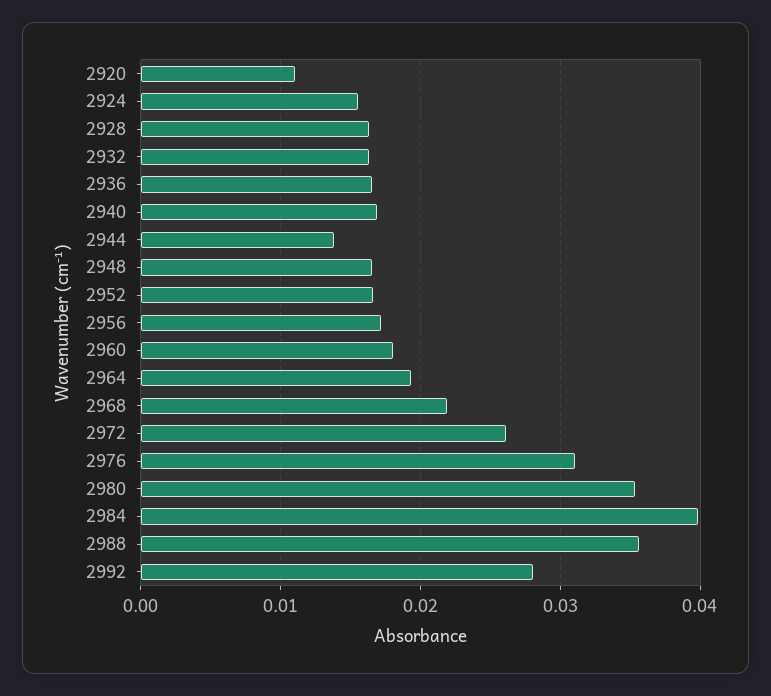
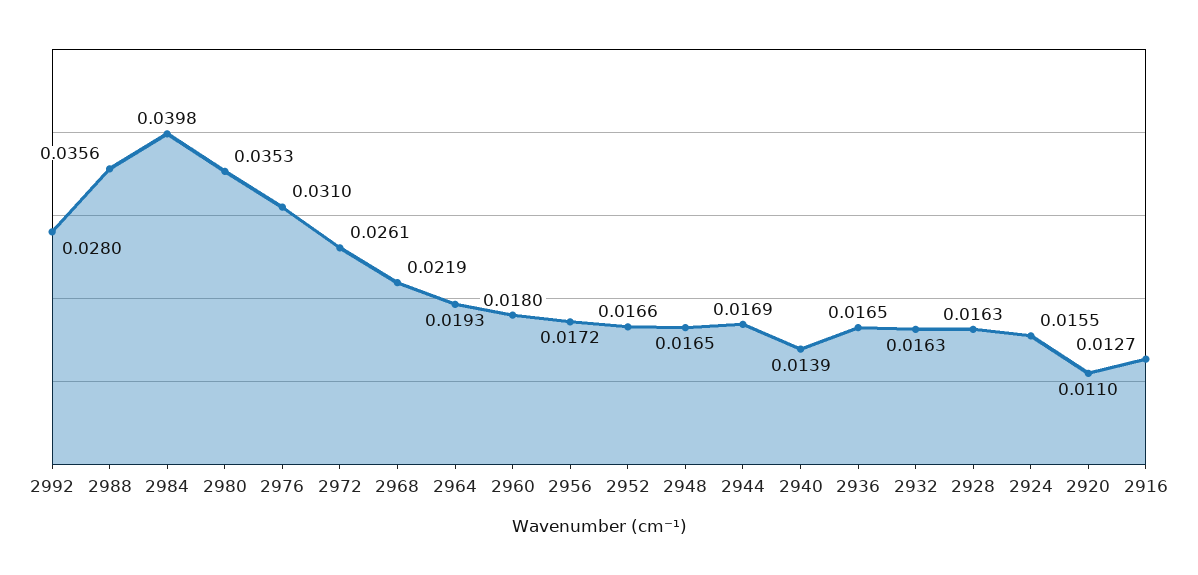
2940: 0.017 -> 0.0139
2944: 0.014 -> 0.0169
2916: none -> 0.0127

